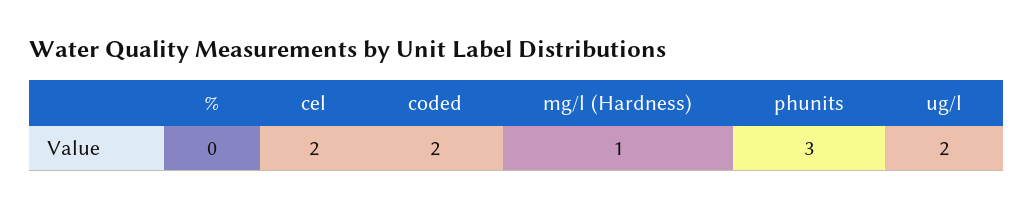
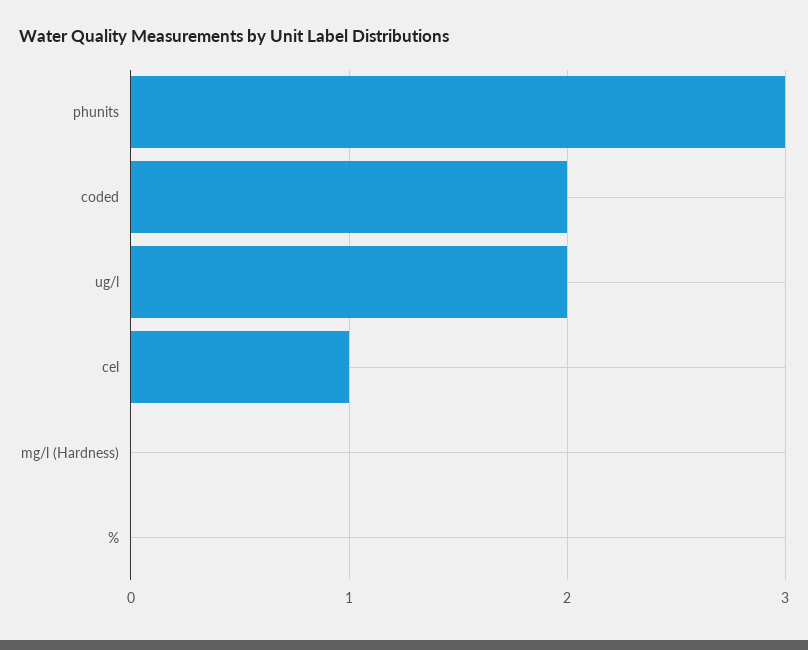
cel: 2 -> 1
mg/l (Hardness): 1 -> 0

